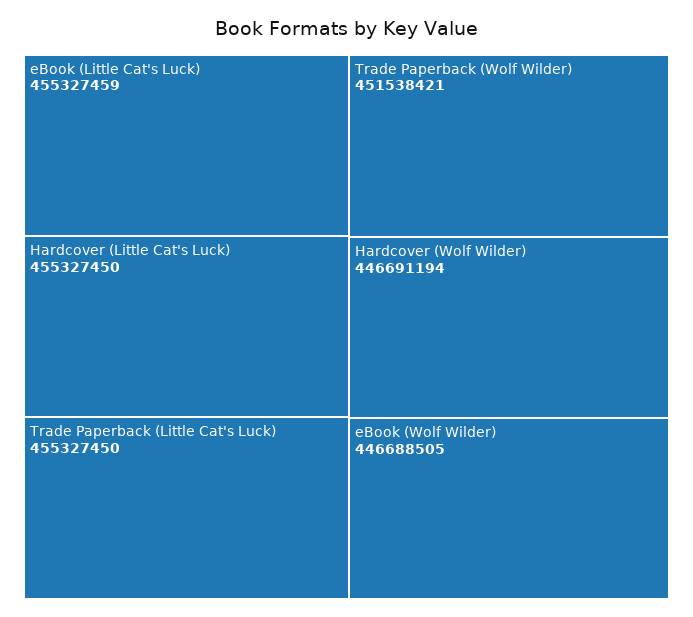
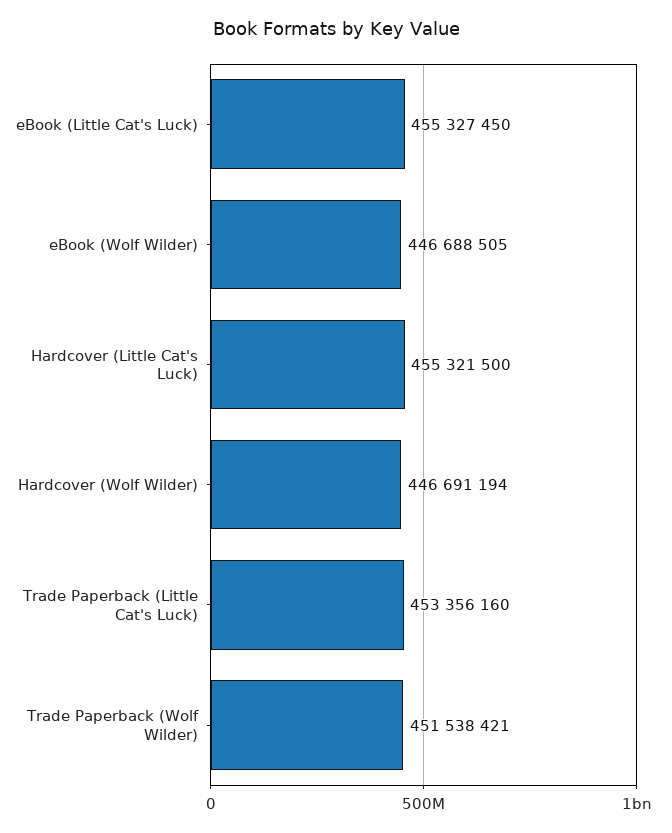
eBook (Little Cat's Luck): 455327459 -> 455327450
Hardcover (Little Cat's Luck): 455327450 -> 455321500
Trade Paperback (Little Cat's Luck): 455327450 -> 453356160

